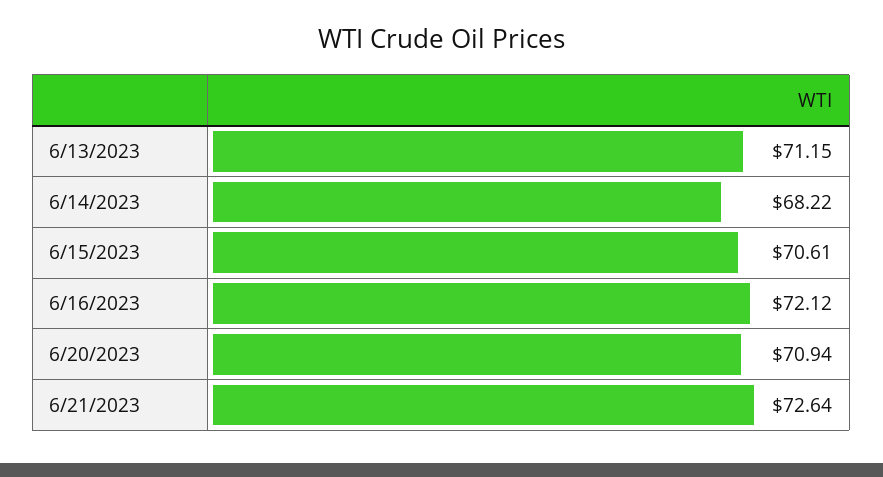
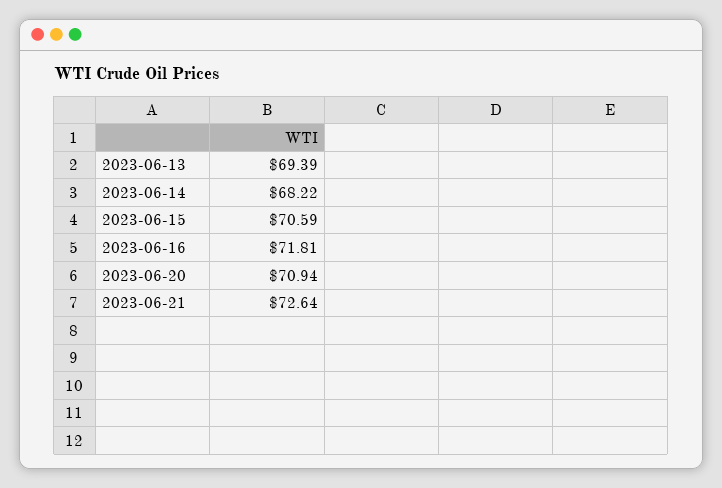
6/13/2023: 71.15 -> 69.39
6/15/2023: 70.61 -> 70.59
6/16/2023: 72.12 -> 71.81

